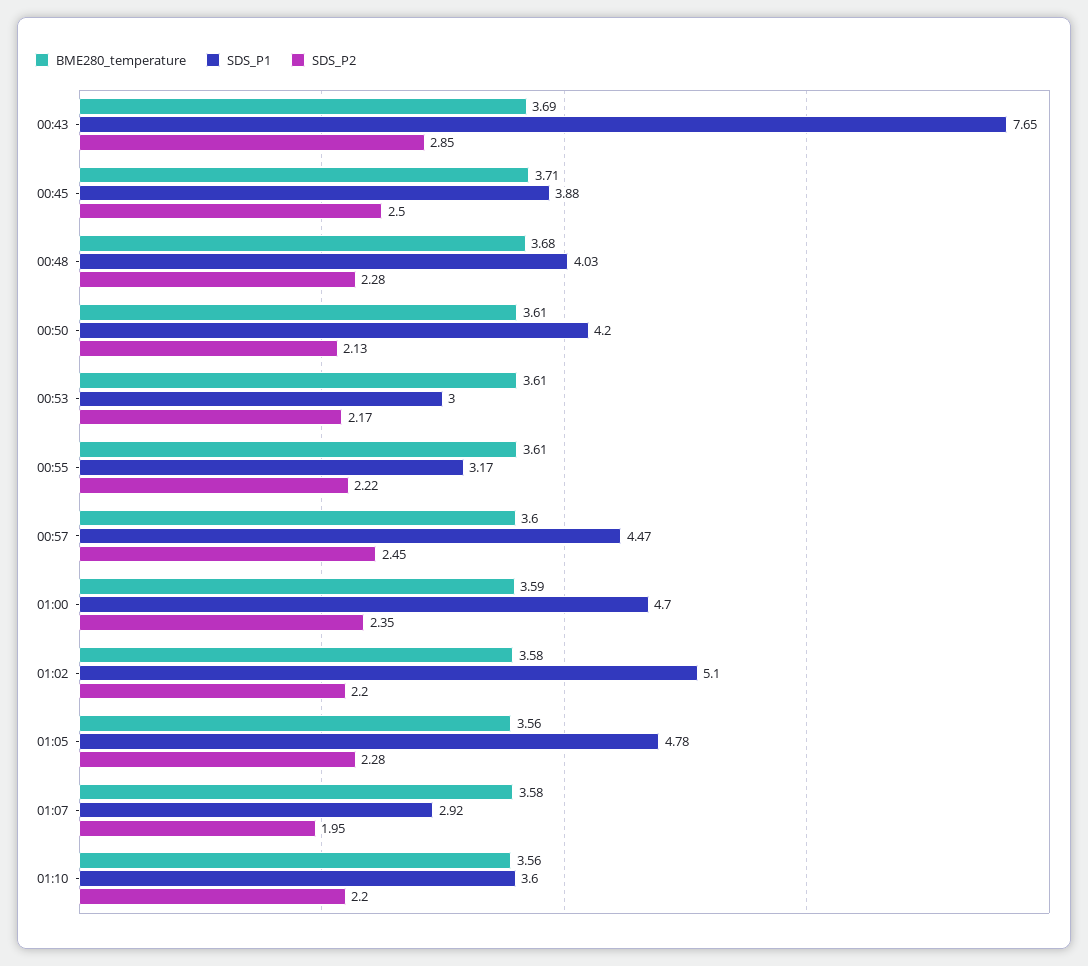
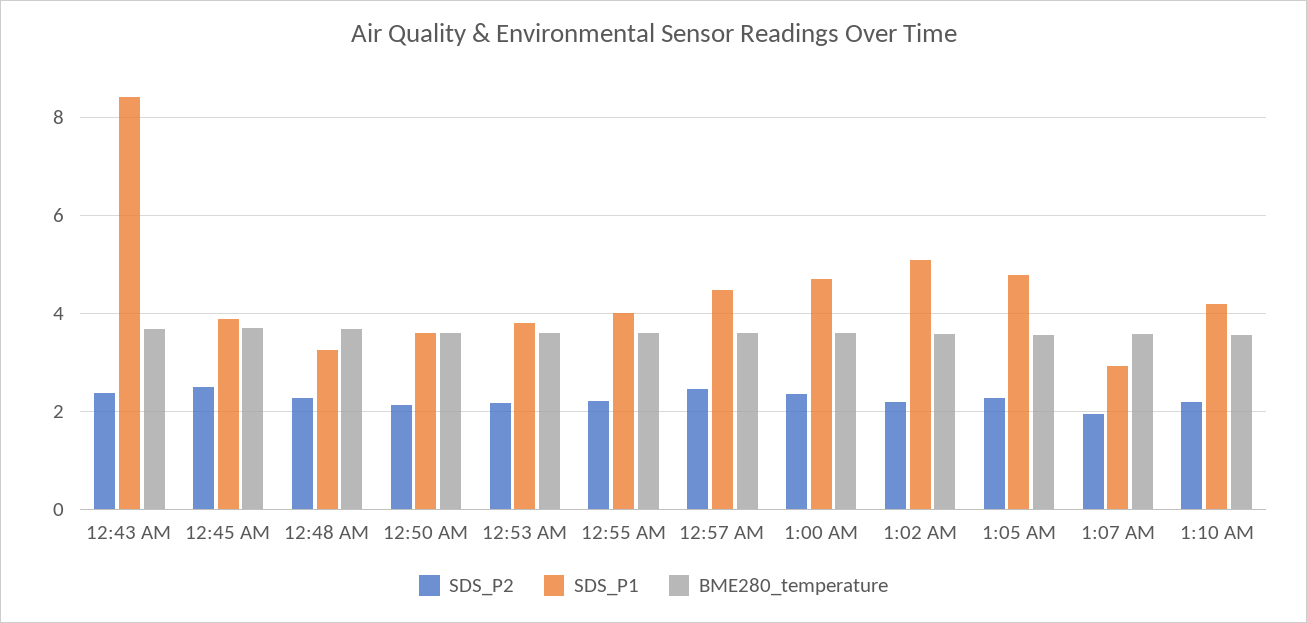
SDS_P1, 00:43: 7.65 -> 8.4
SDS_P2, 00:43: 2.85 -> 2.4
SDS_P1, 00:48: 4.03 -> 3.2
SDS_P1, 00:50: 4.2 -> 3.6
SDS_P1, 00:53: 3 -> 3.8
SDS_P1, 00:55: 3.17 -> 4
SDS_P1, 01:10: 3.6 -> 4.2

